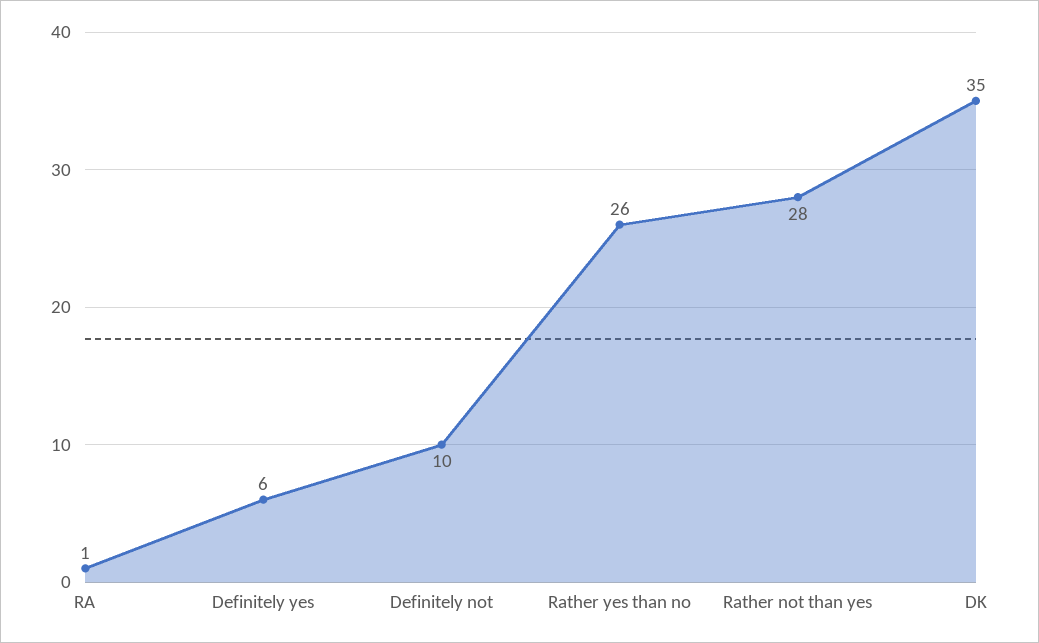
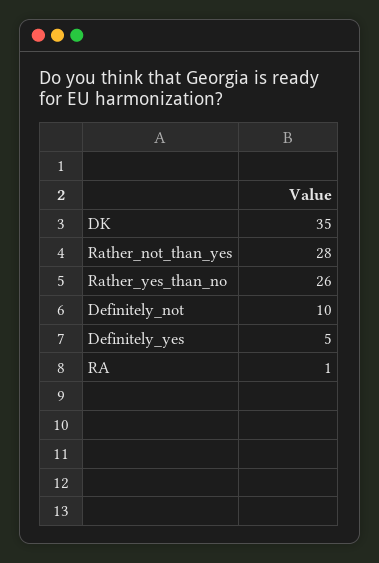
Definitely yes: 6 -> 5

